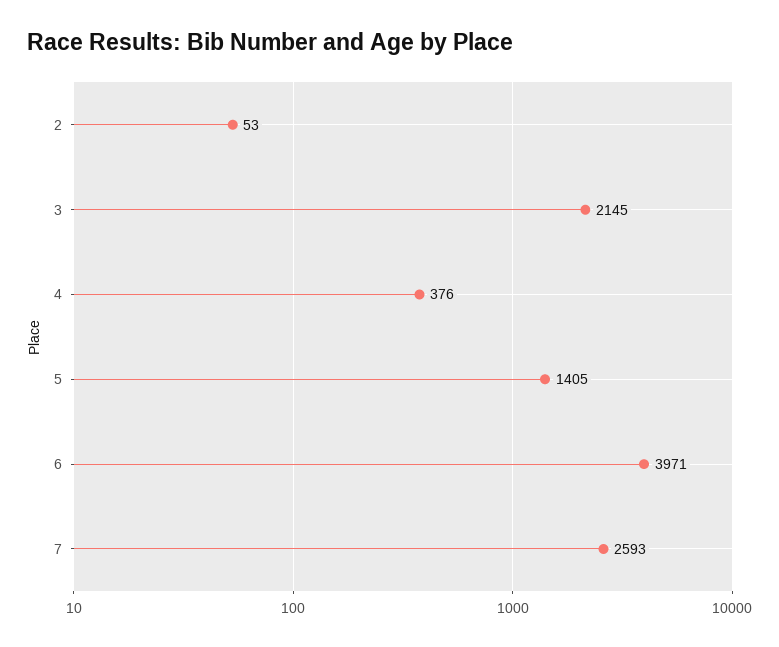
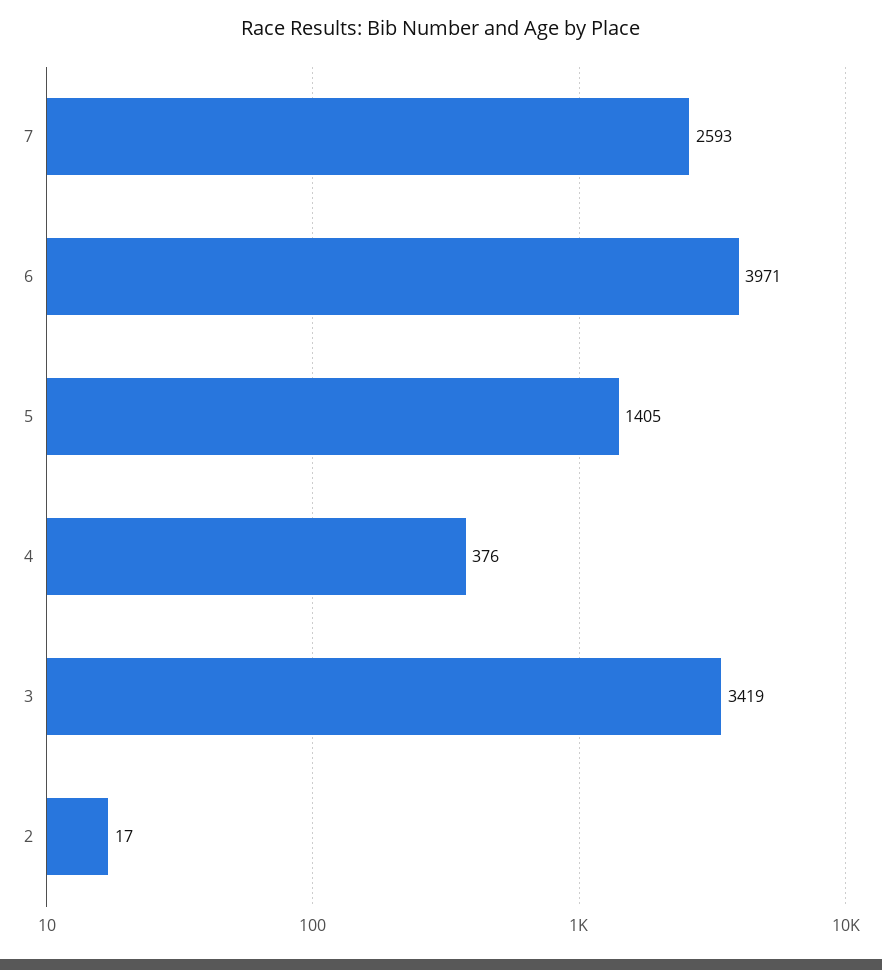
2: 53 -> 17
3: 2145 -> 3419

